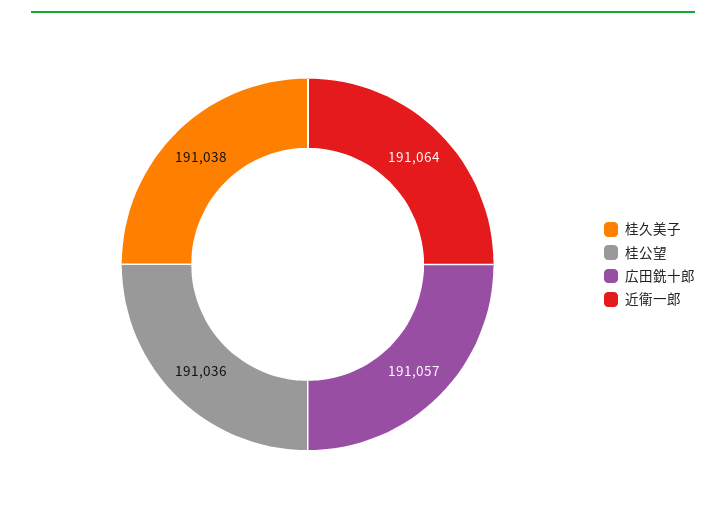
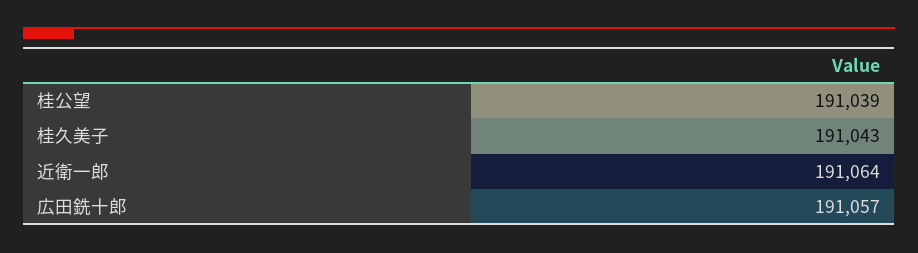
桂久美子: 191038 -> 191043
桂公望: 191036 -> 191039

